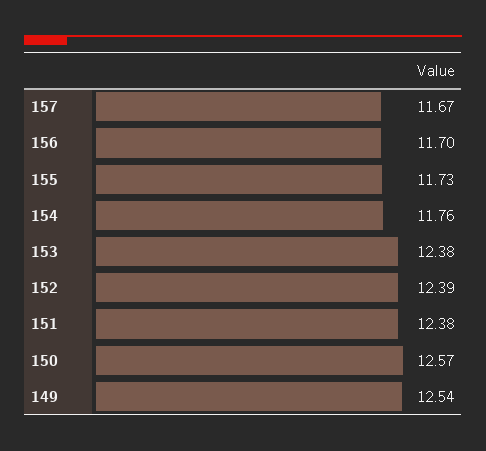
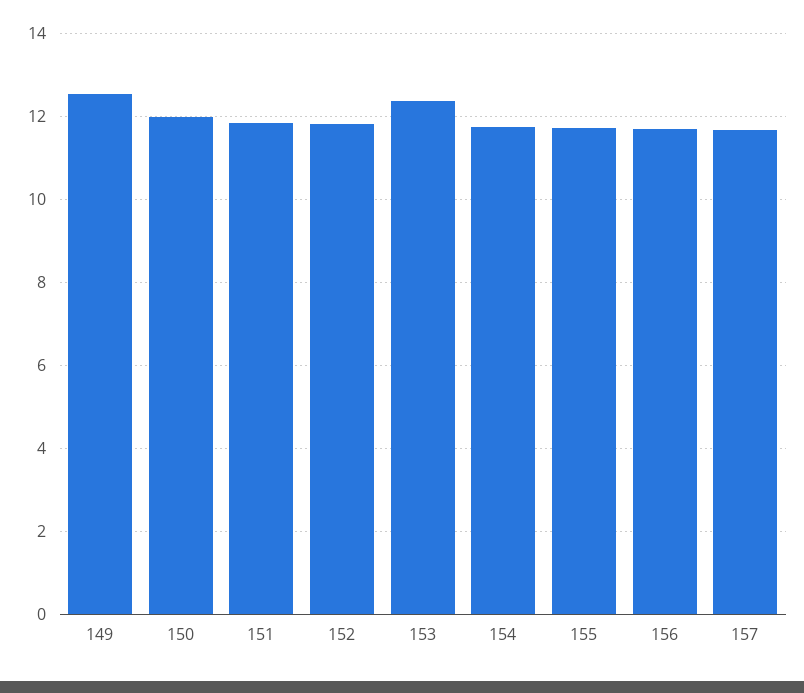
152: 12.39 -> 11.8
151: 12.38 -> 11.8
150: 12.57 -> 12

